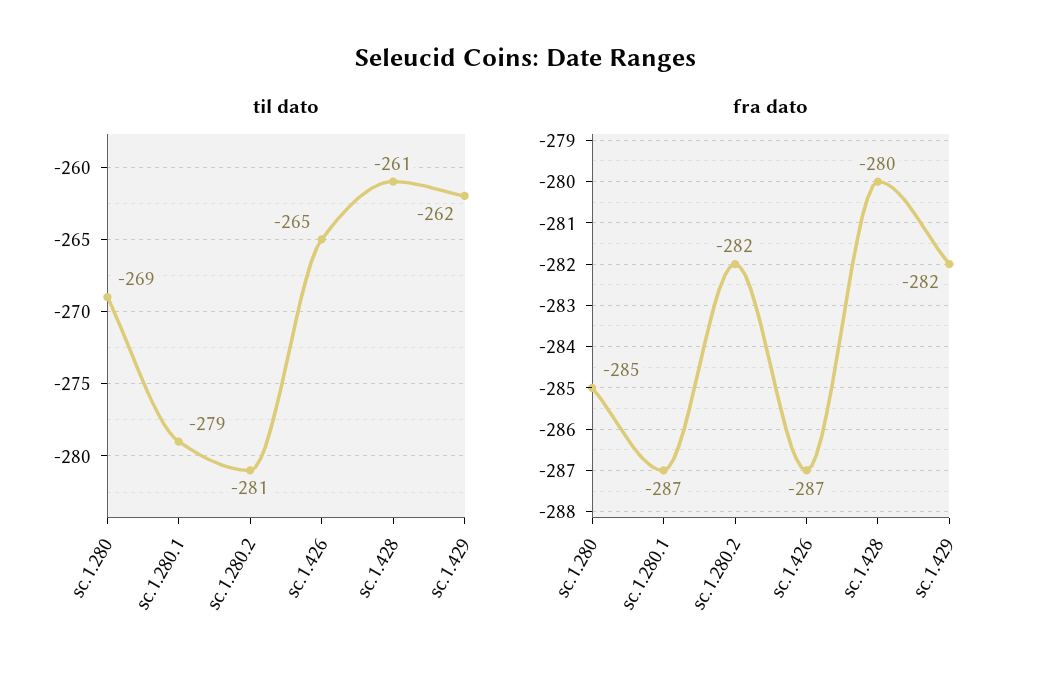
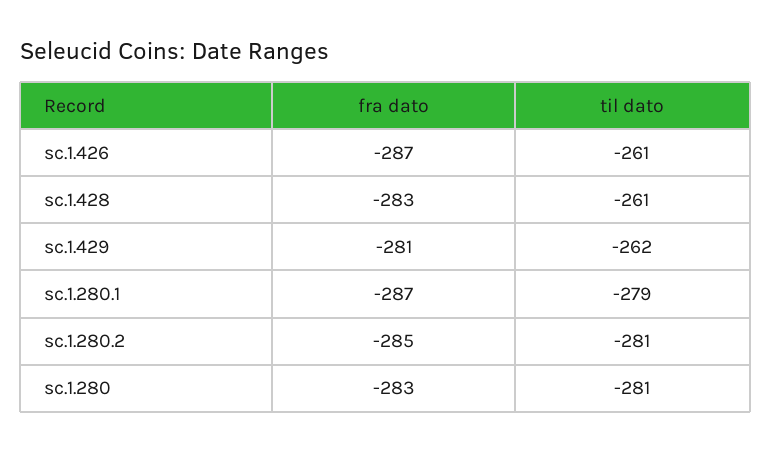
til dato, sc.1.280: -269 -> -281
til dato, sc.1.426: -265 -> -261
fra dato, sc.1.280: -285 -> -283
fra dato, sc.1.280.2: -282 -> -285
fra dato, sc.1.428: -280 -> -283
fra dato, sc.1.429: -282 -> -281

